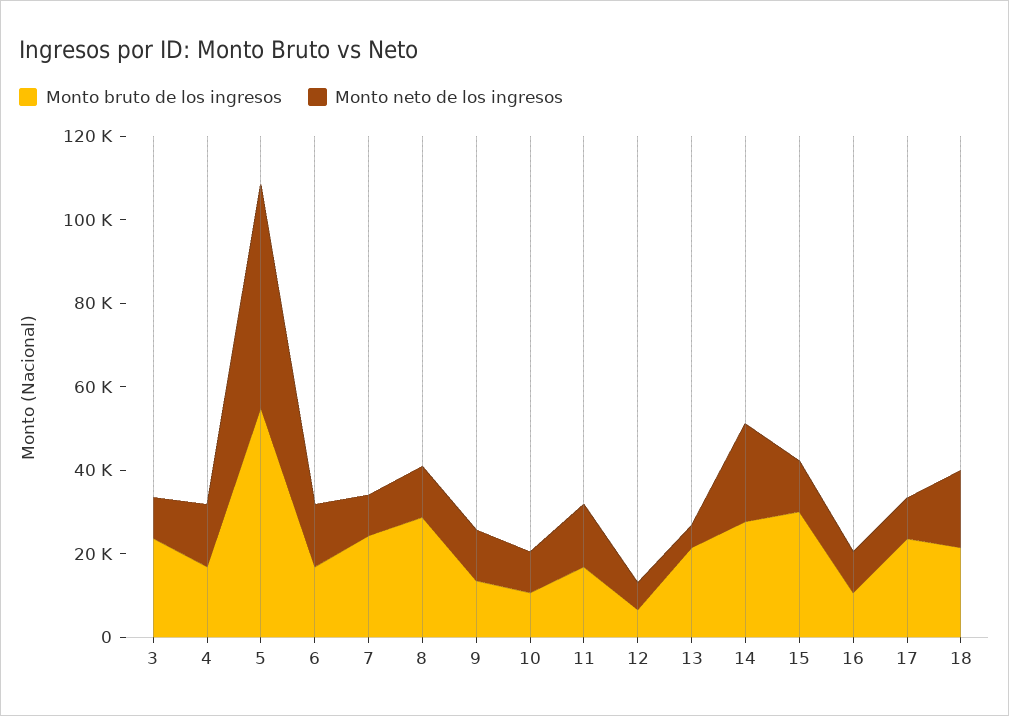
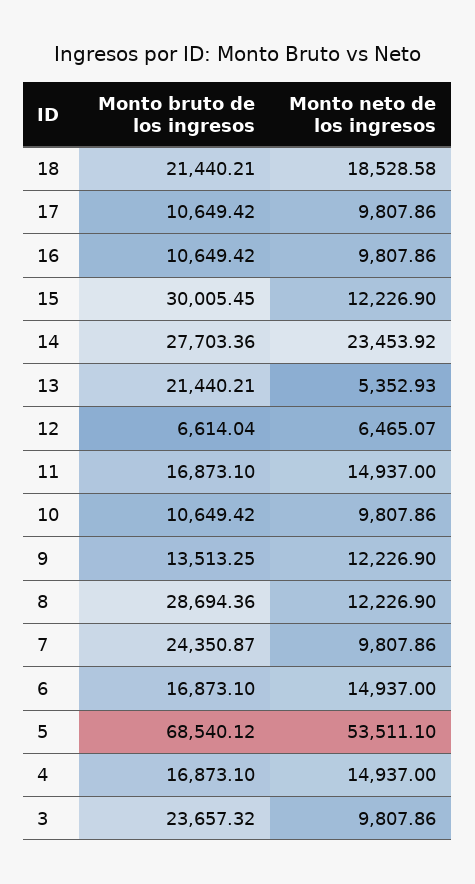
Monto bruto de los ingresos, 5: 55000 -> 68540.12
Monto bruto de los ingresos, 17: 25000 -> 10649.42

